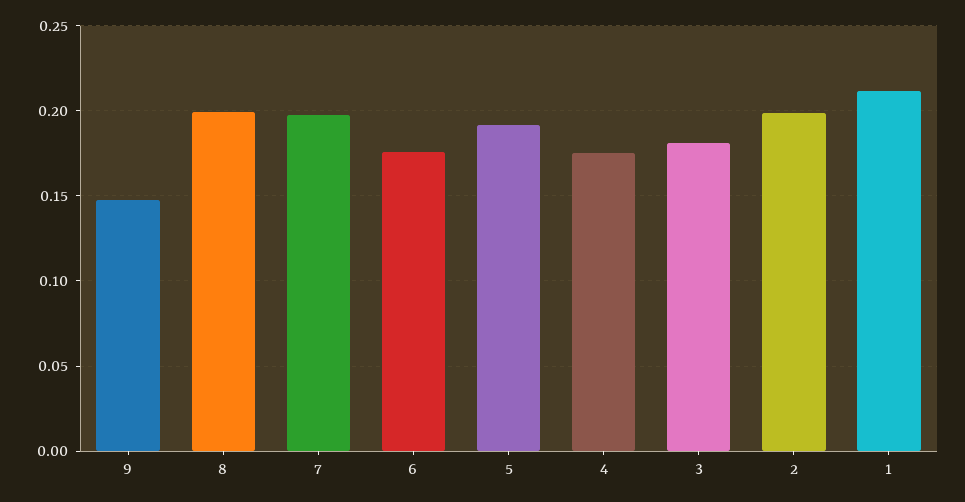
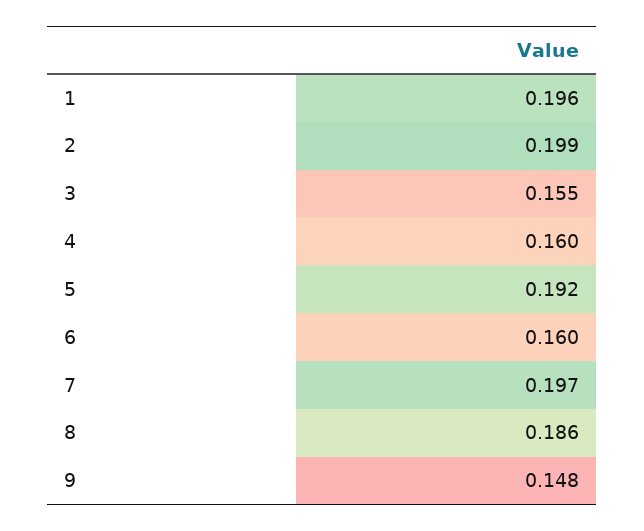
8: 0.2 -> 0.186
6: 0.175 -> 0.16
4: 0.175 -> 0.16
3: 0.18 -> 0.155
1: 0.21 -> 0.196

